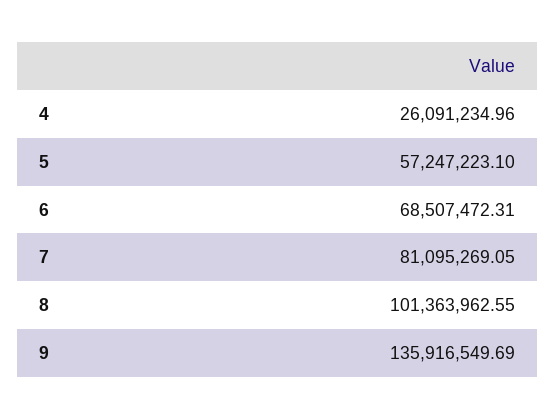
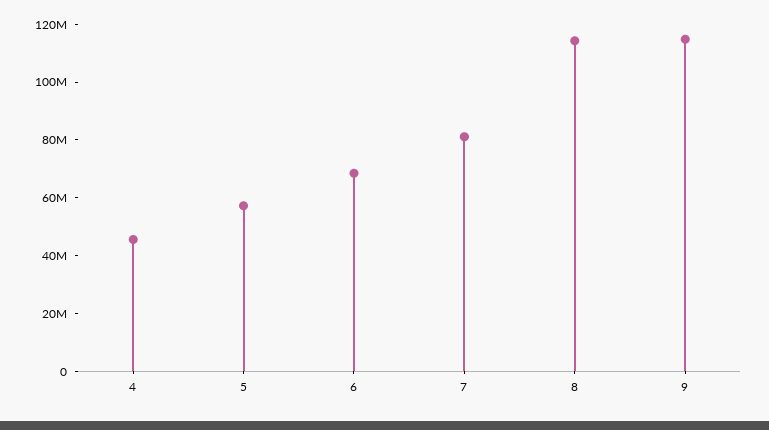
4: 26091234.96 -> 45000000
8: 101363962.55 -> 115000000
9: 135916549.69 -> 115000000

